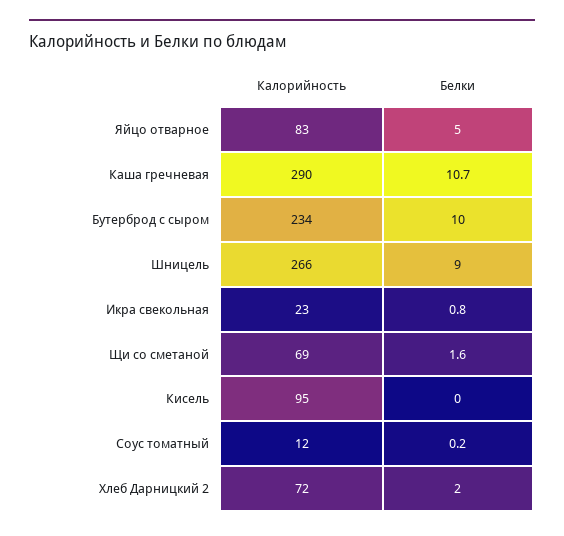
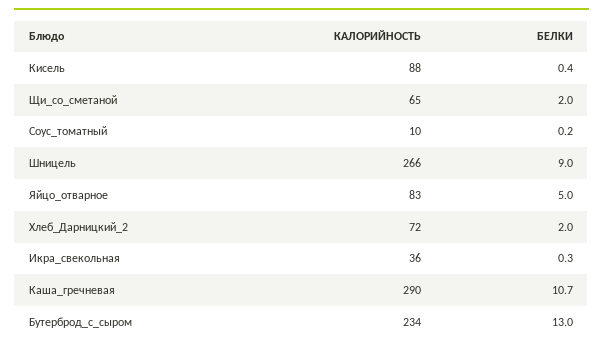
Белки, Бутерброд с сыром: 10 -> 13
Калорийность, Икра свекольная: 23 -> 36
Белки, Икра свекольная: 0.8 -> 0.3
Калорийность, Щи со сметаной: 69 -> 65
Белки, Щи со сметаной: 1.6 -> 2
Калорийность, Кисель: 95 -> 88
Белки, Кисель: 0 -> 0.4
Калорийность, Соус томатный: 12 -> 10

